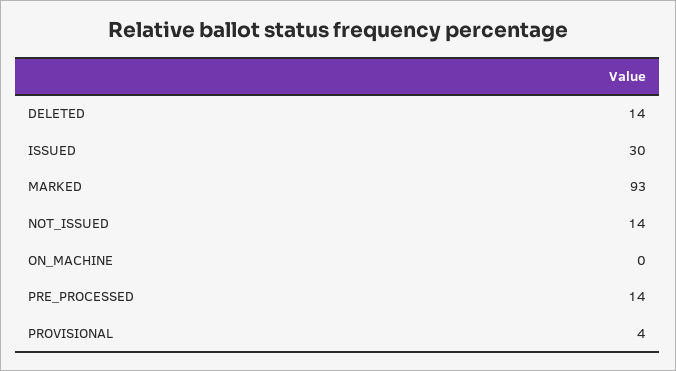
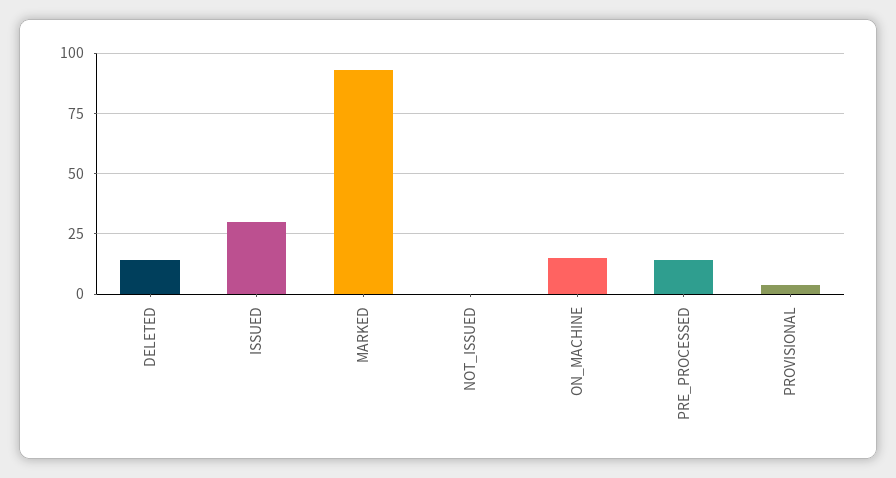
NOT_ISSUED: 14 -> 0
ON_MACHINE: 0 -> 15

